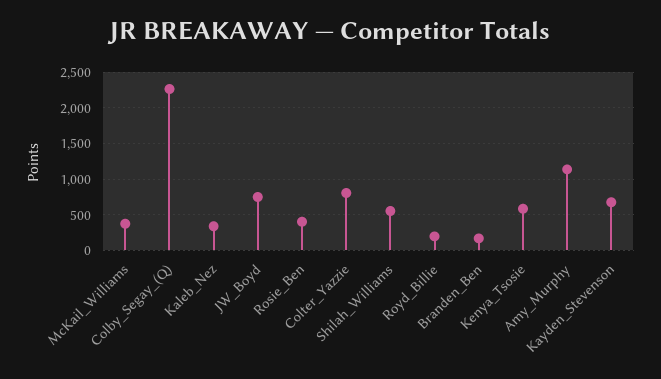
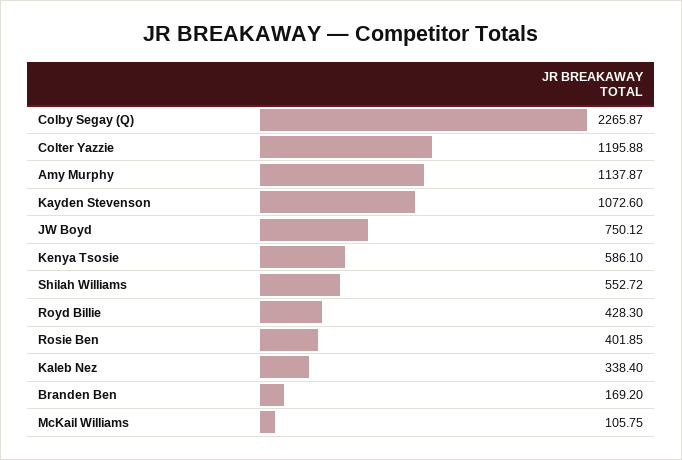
McKail_Williams: 400 -> 105.75
Colter_Yazzie: 800 -> 1195.88
Royd_Billie: 200 -> 428.3
Kayden_Stevenson: 700 -> 1072.6

